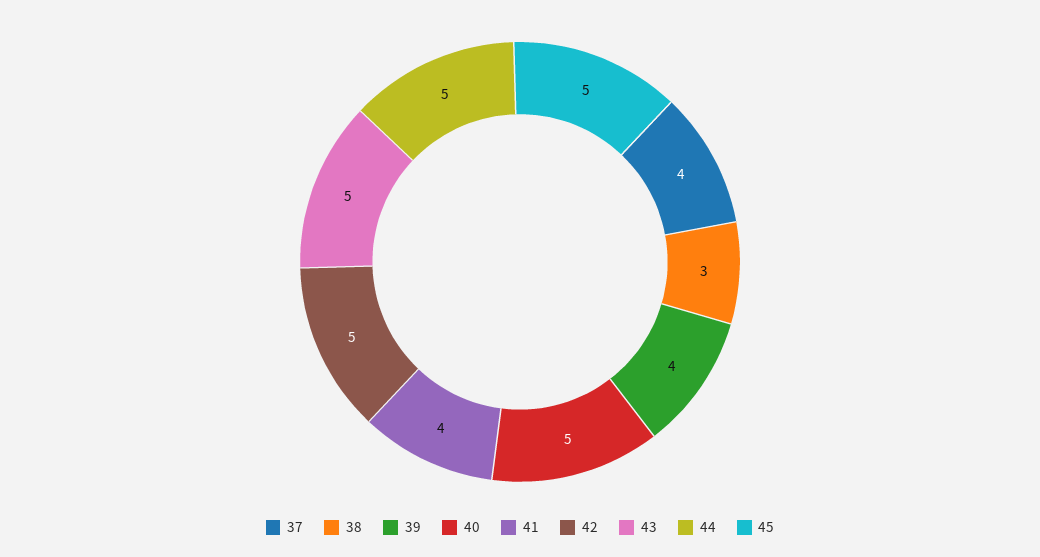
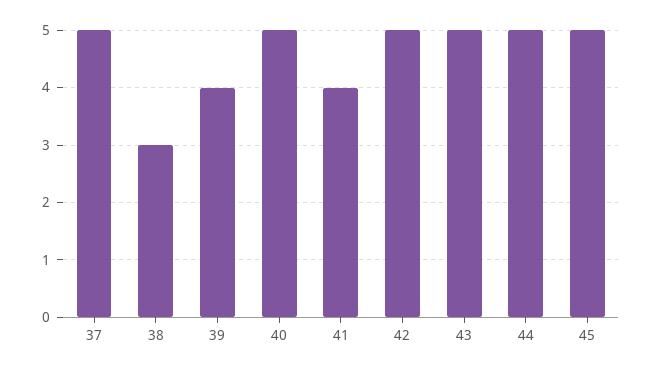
37: 4 -> 5

